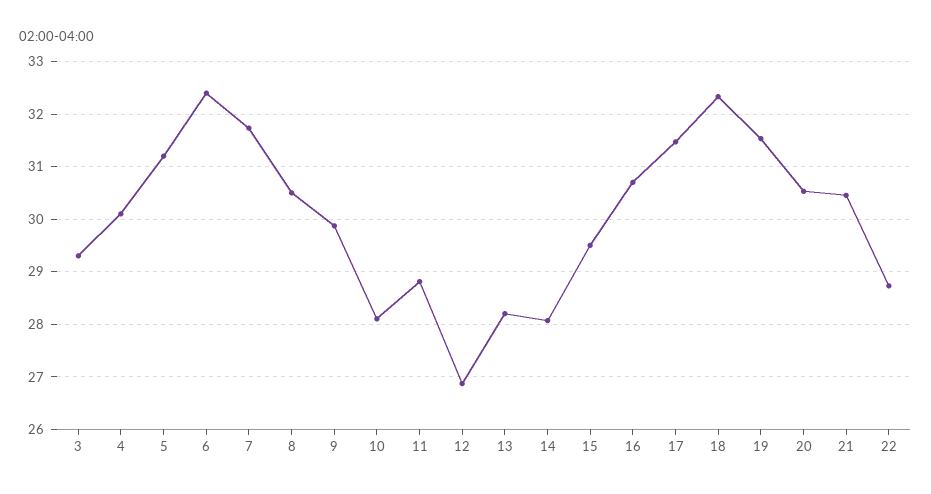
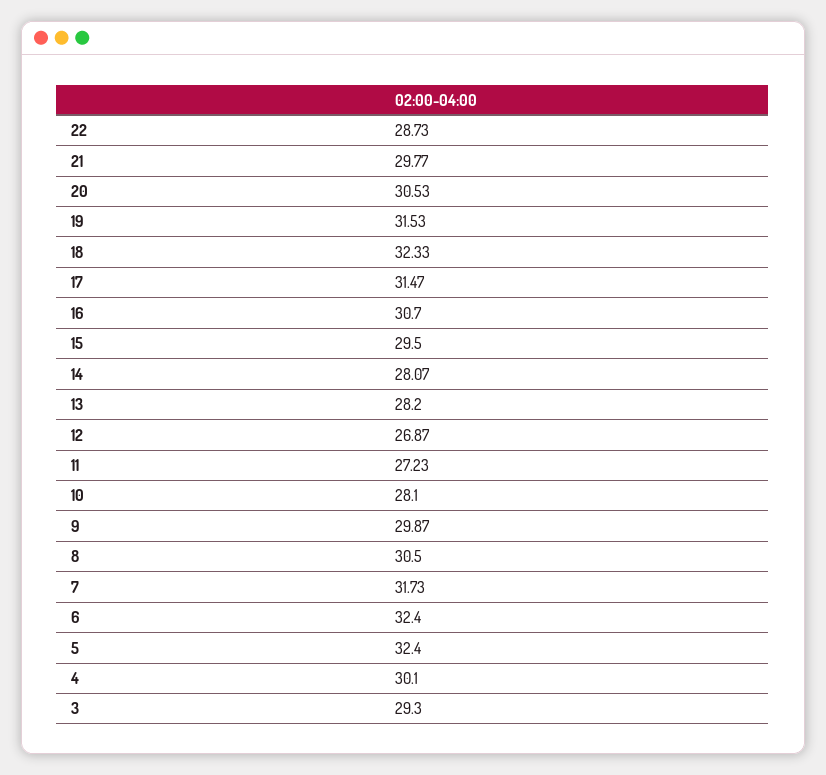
5: 31.2 -> 32.4
11: 28.8 -> 27.23
21: 30.4 -> 29.77

